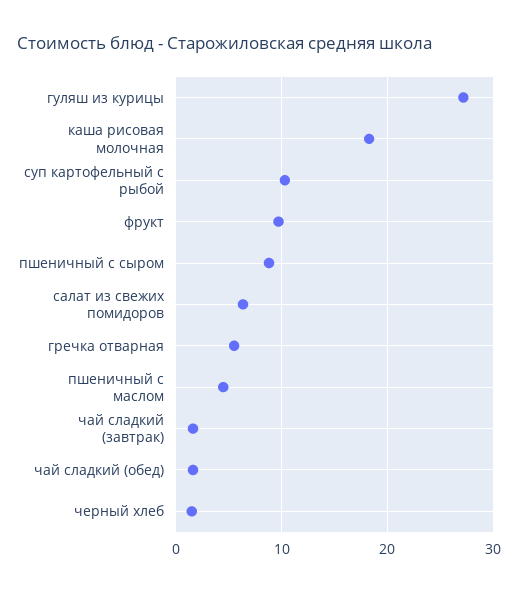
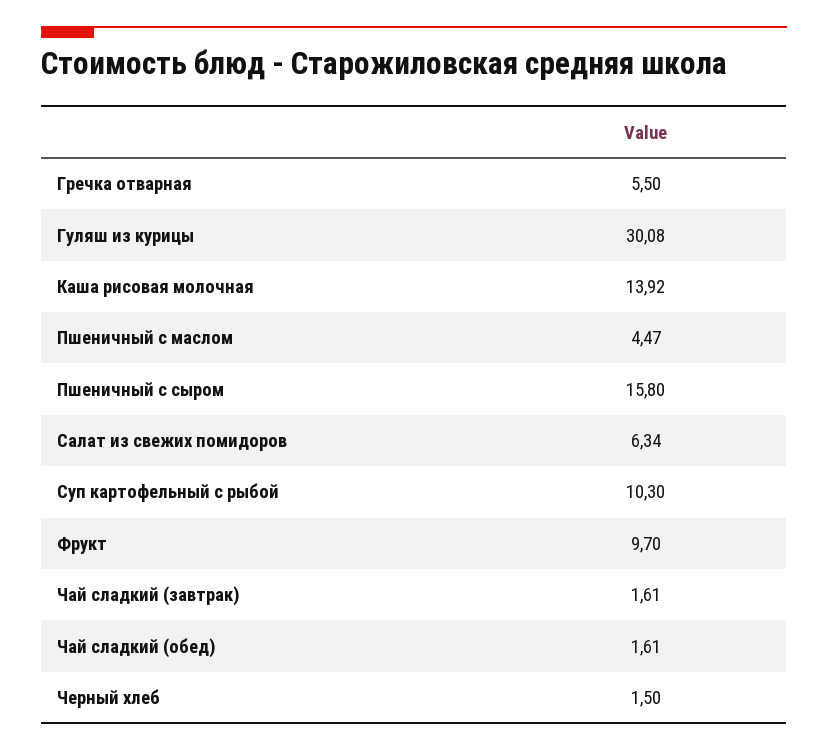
гуляш из курицы: 27 -> 30.08
каша рисовая молочная: 18 -> 13.92
пшеничный с сыром: 9 -> 15.8

